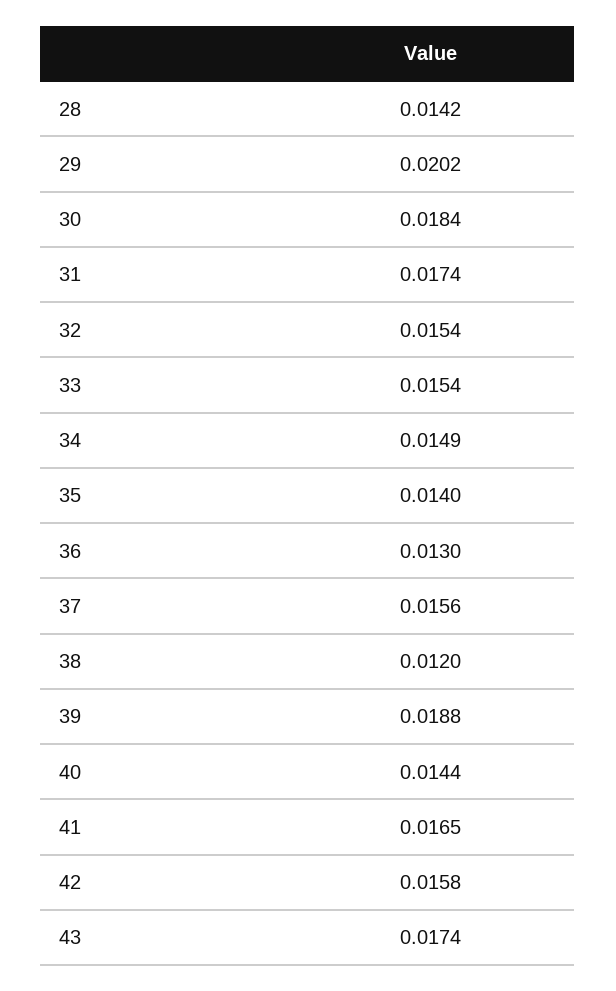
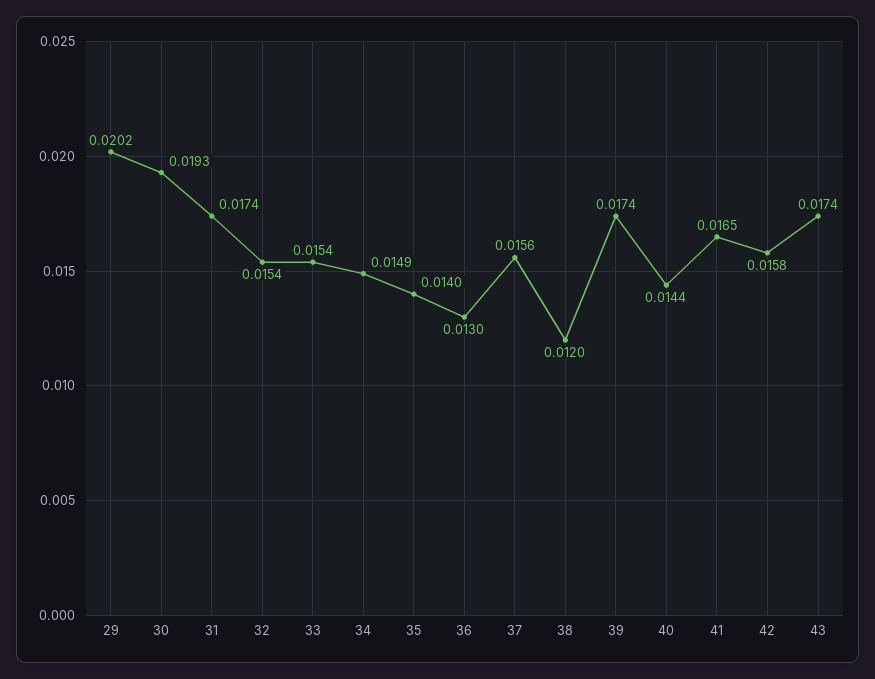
28: 0.0142 -> none
30: 0.0184 -> 0.0193
39: 0.0188 -> 0.0174

